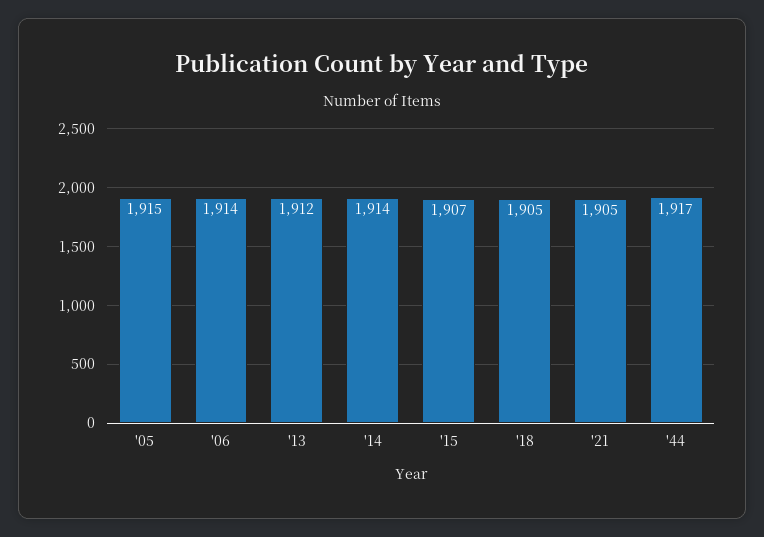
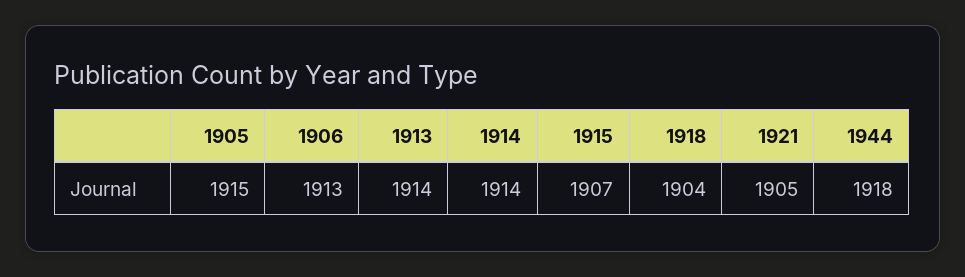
'06: 1914 -> 1913
'13: 1912 -> 1914
'18: 1905 -> 1904
'44: 1917 -> 1918

